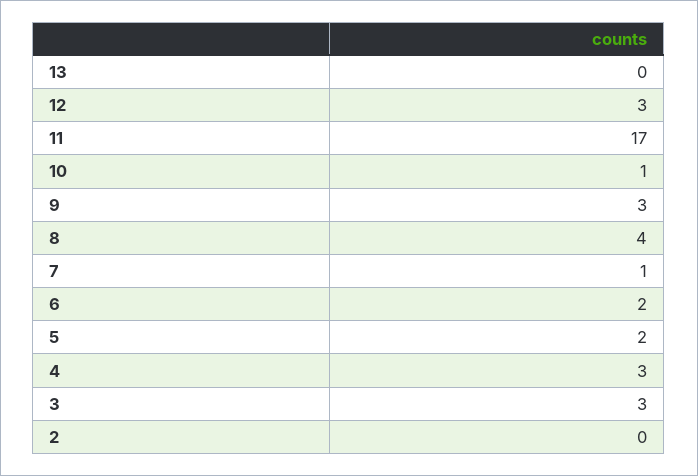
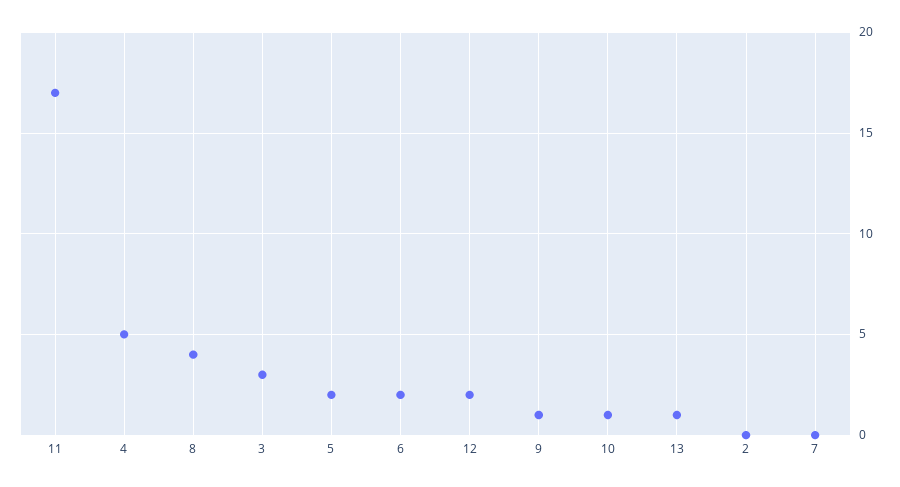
13: 0 -> 1
12: 3 -> 2
9: 3 -> 1
7: 1 -> 0
4: 3 -> 5

